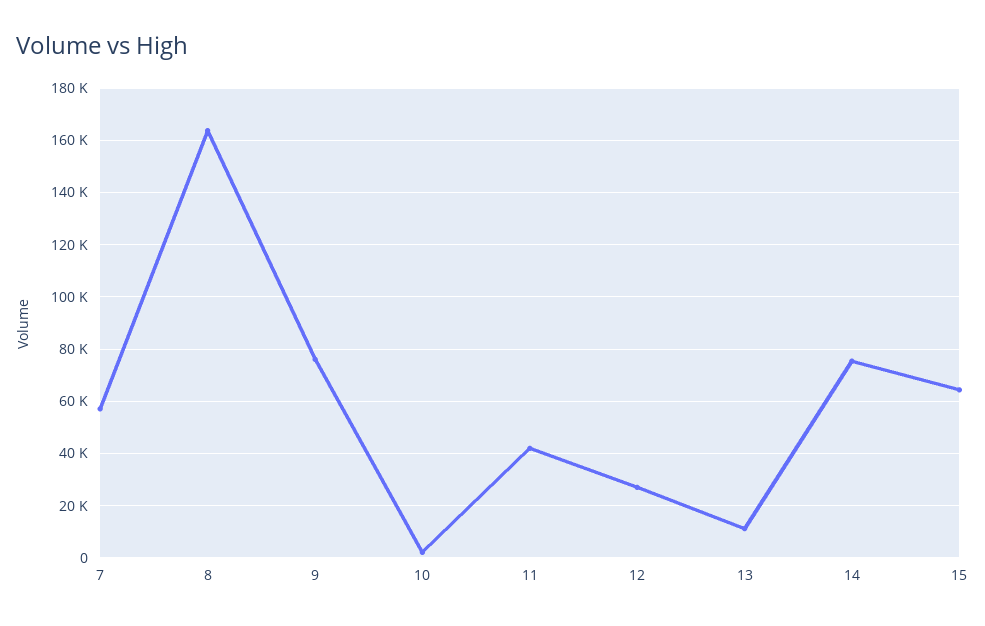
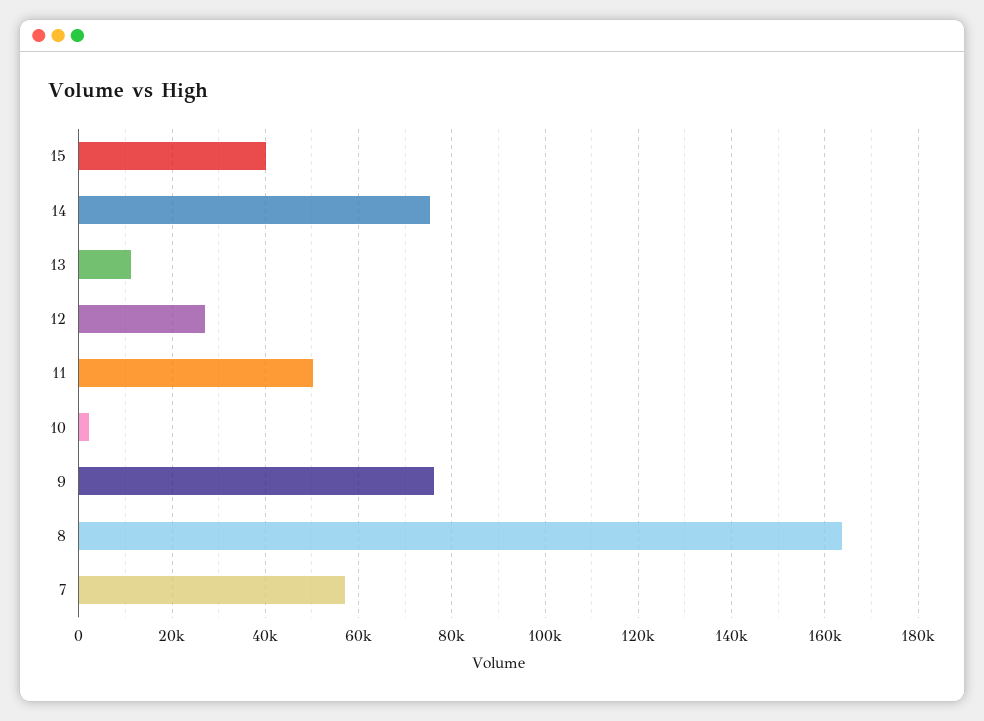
11: 42500 -> 50000
15: 65000 -> 40000

